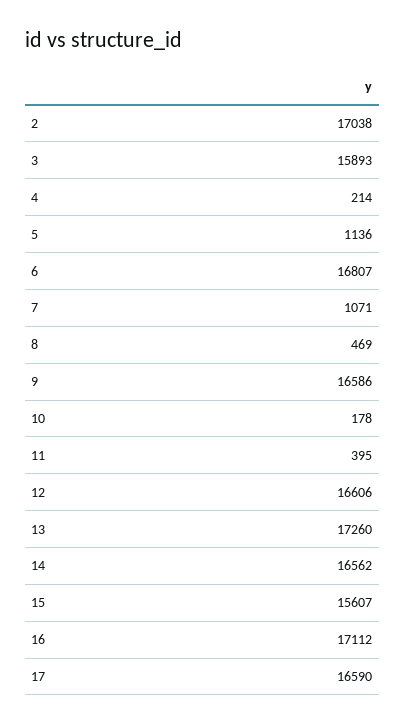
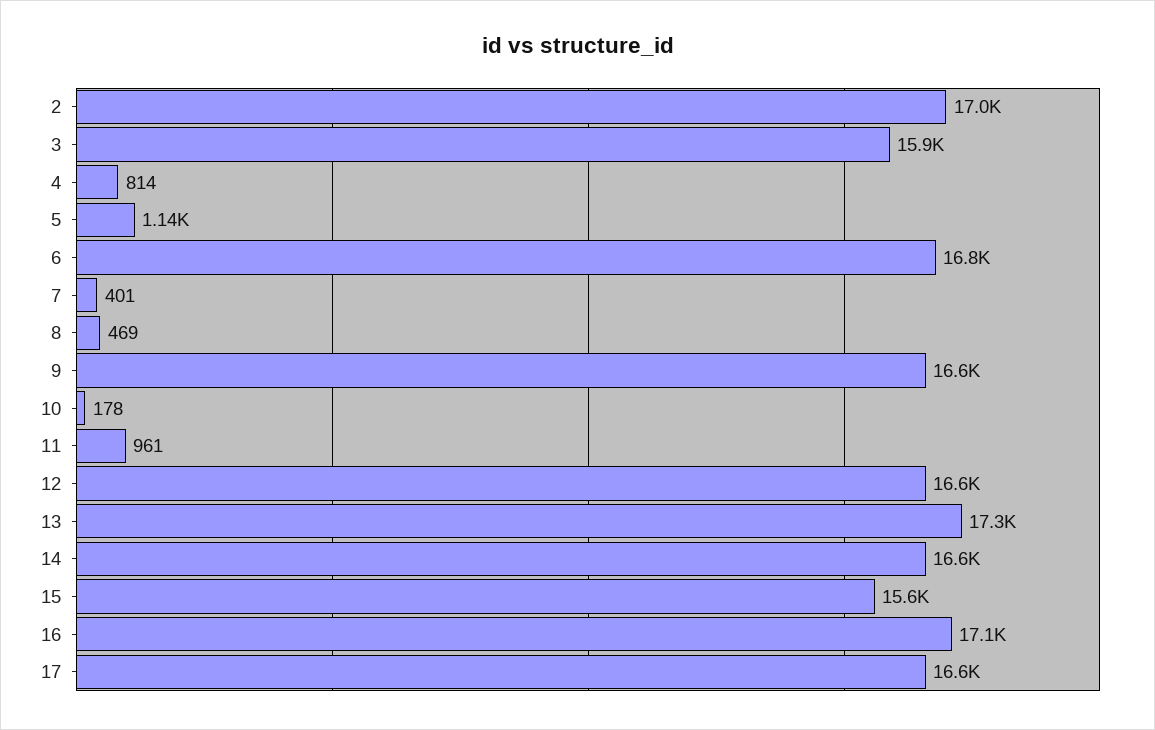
4: 214 -> 814
7: 1071 -> 401
11: 395 -> 961

